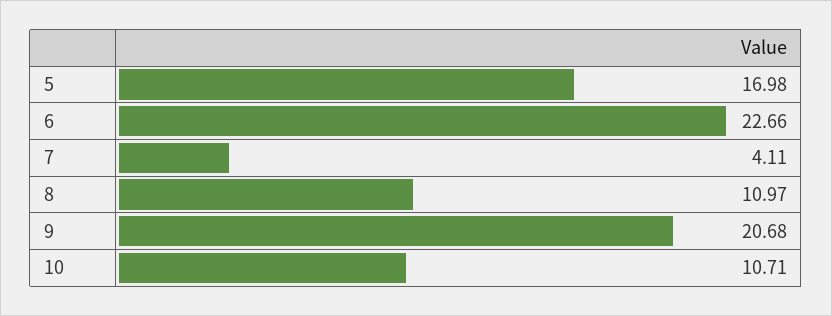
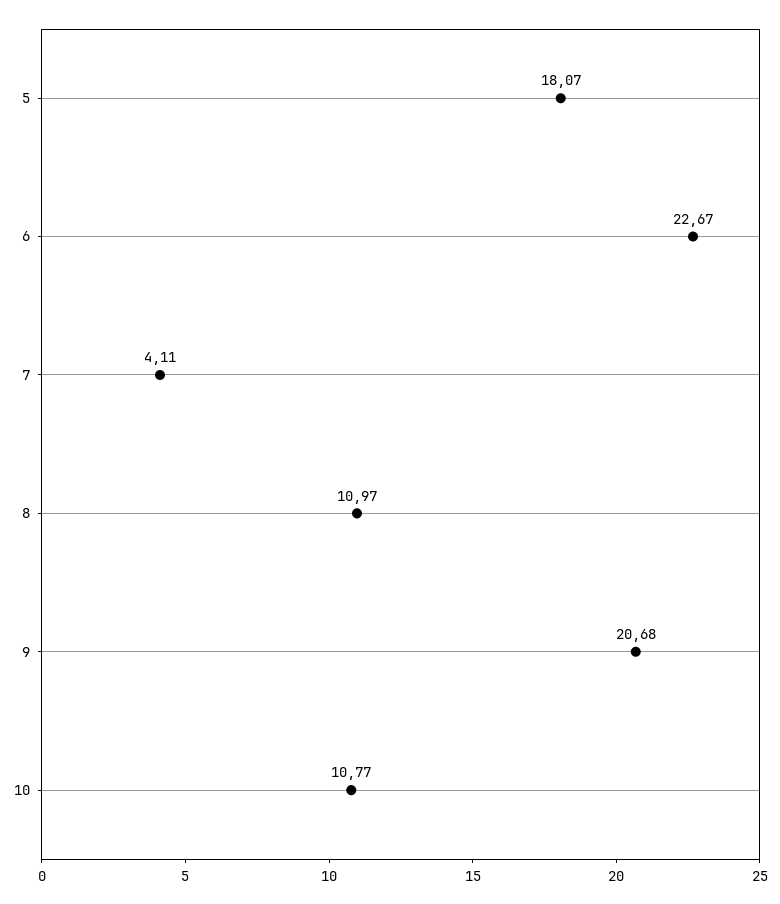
5: 16.98 -> 18.07
6: 22.66 -> 22.67
10: 10.71 -> 10.77

